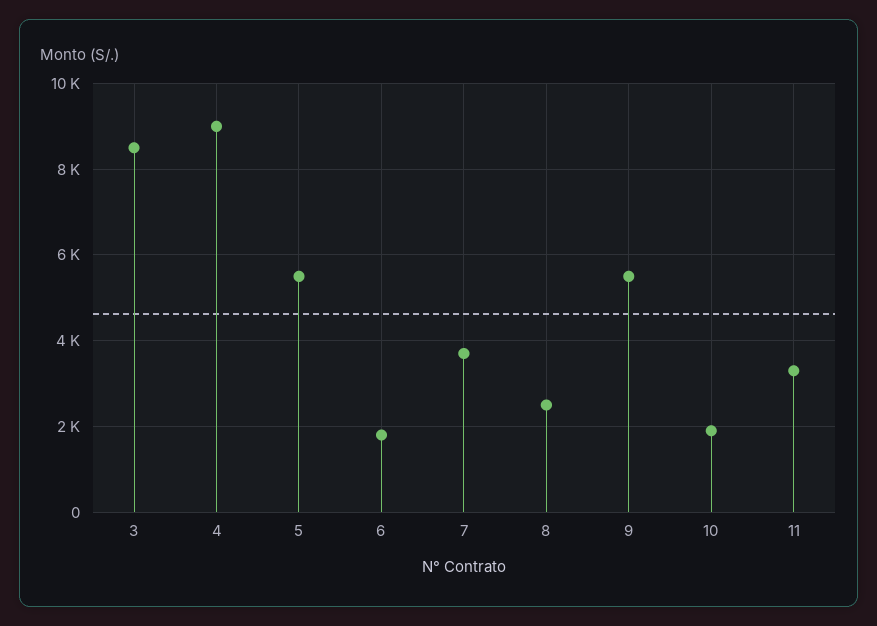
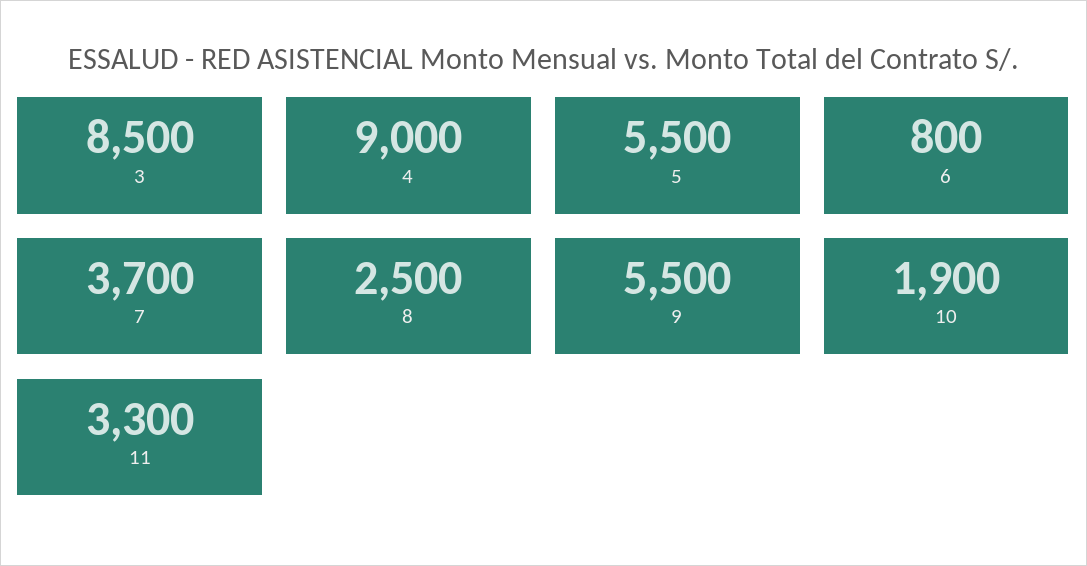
6: 1800 -> 800

